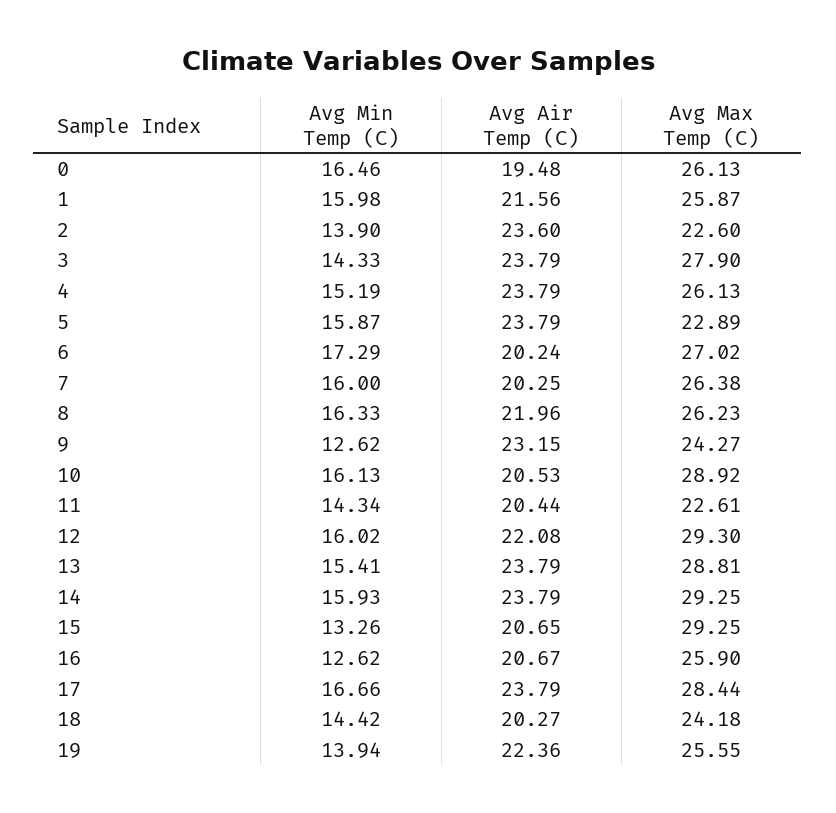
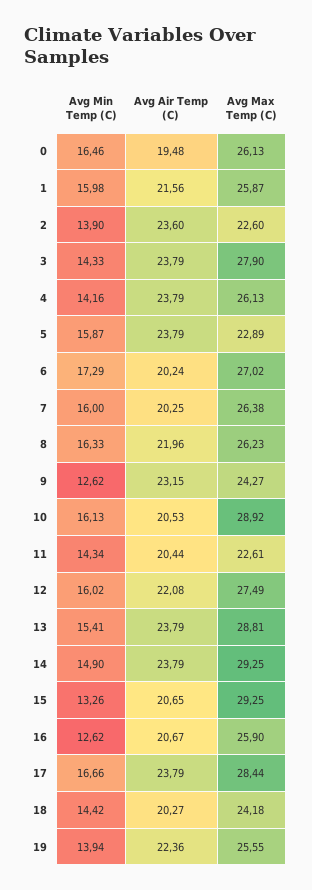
Avg Min Temp (C), 4: 15.19 -> 14.16
Avg Max Temp (C), 12: 29.3 -> 27.49
Avg Min Temp (C), 14: 15.93 -> 14.9

